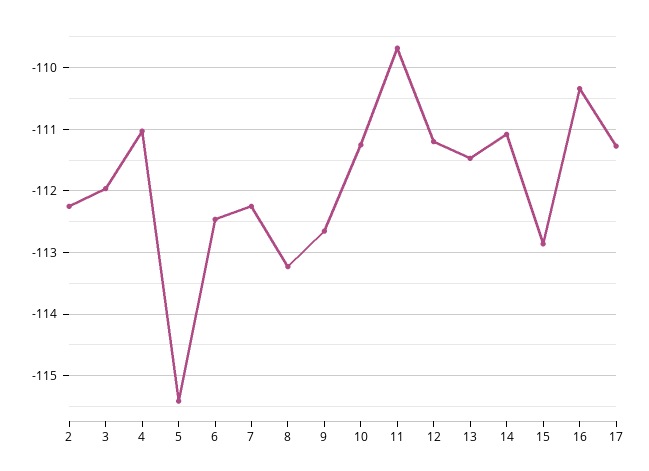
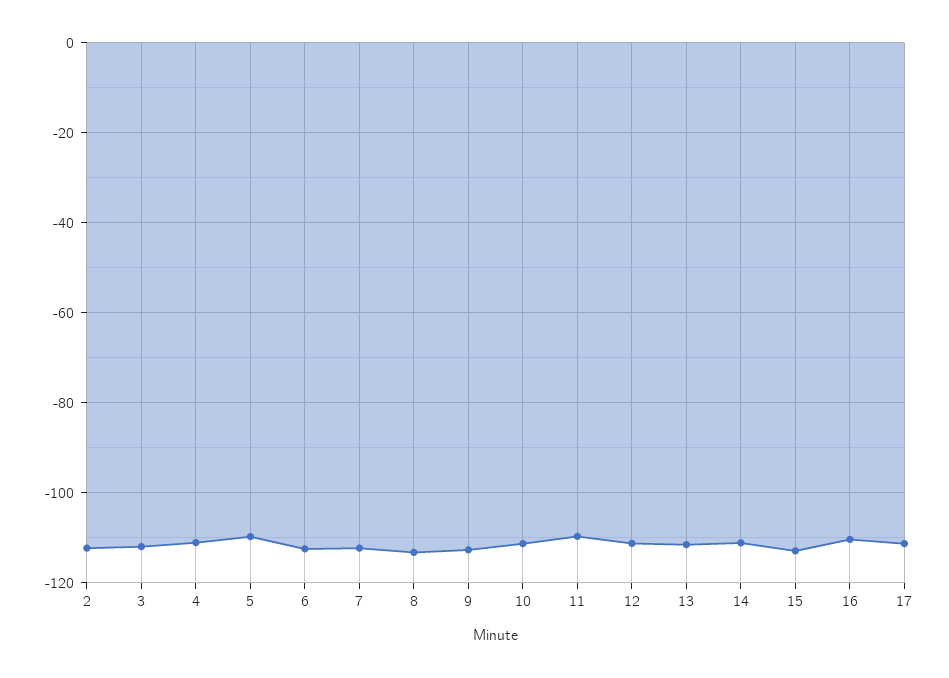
5: -115.4 -> -110

